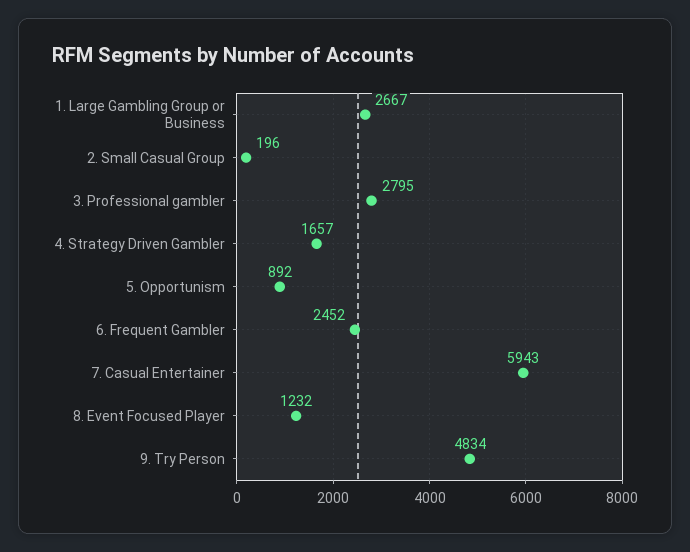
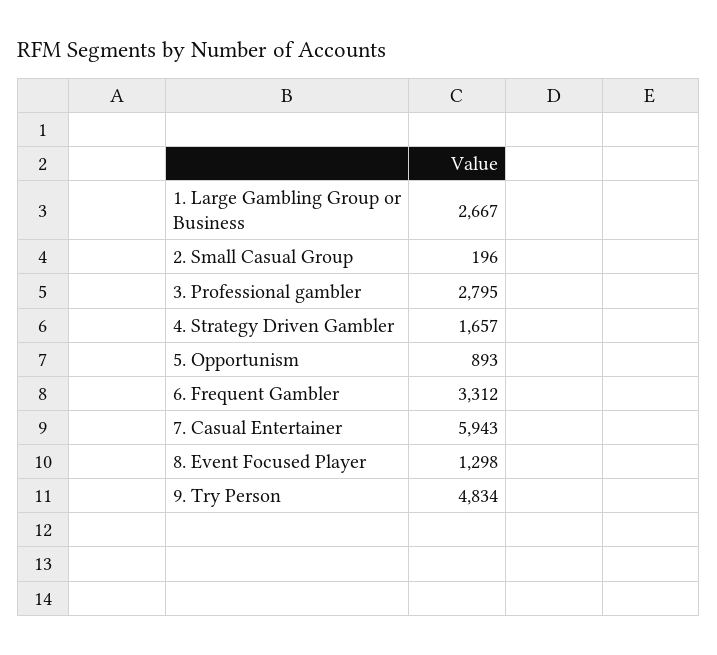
5. Opportunism: 892 -> 893
6. Frequent Gambler: 2452 -> 3312
8. Event Focused Player: 1232 -> 1298

